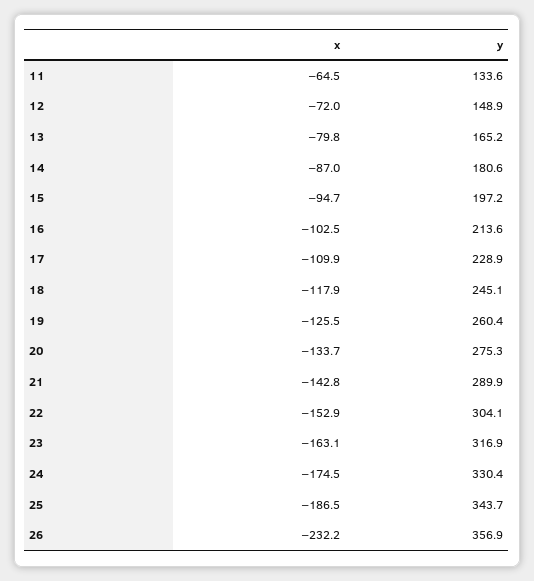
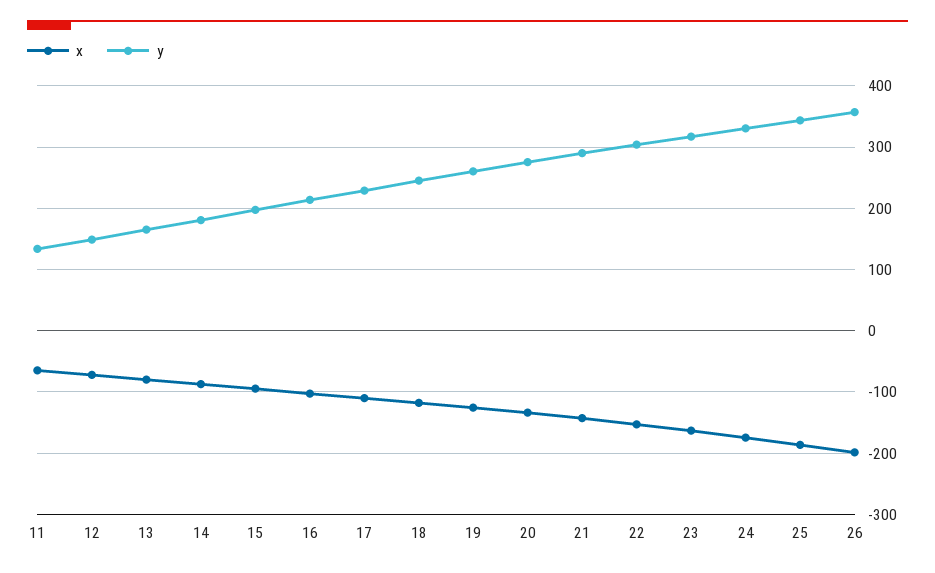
x, 26: -232.2 -> -200

